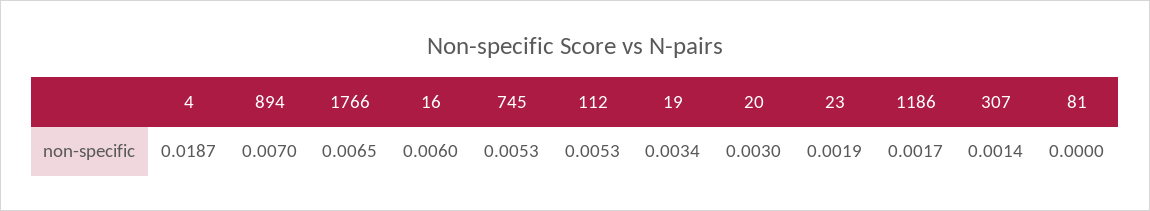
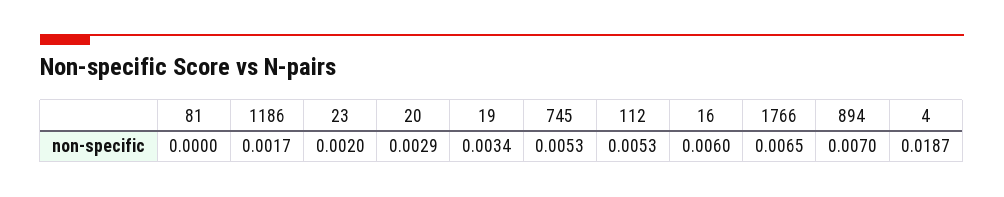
20: 0.003 -> 0.0029
23: 0.0019 -> 0.002
307: 0.0014 -> none

